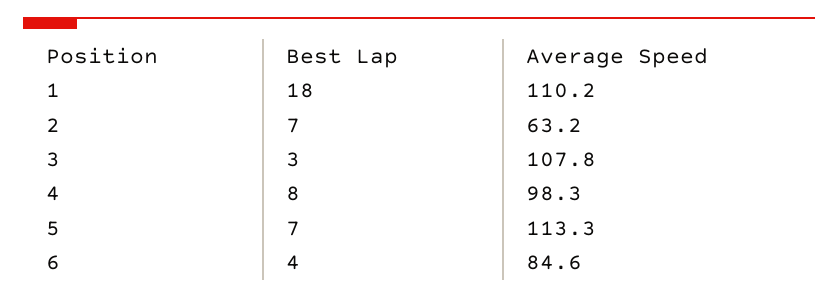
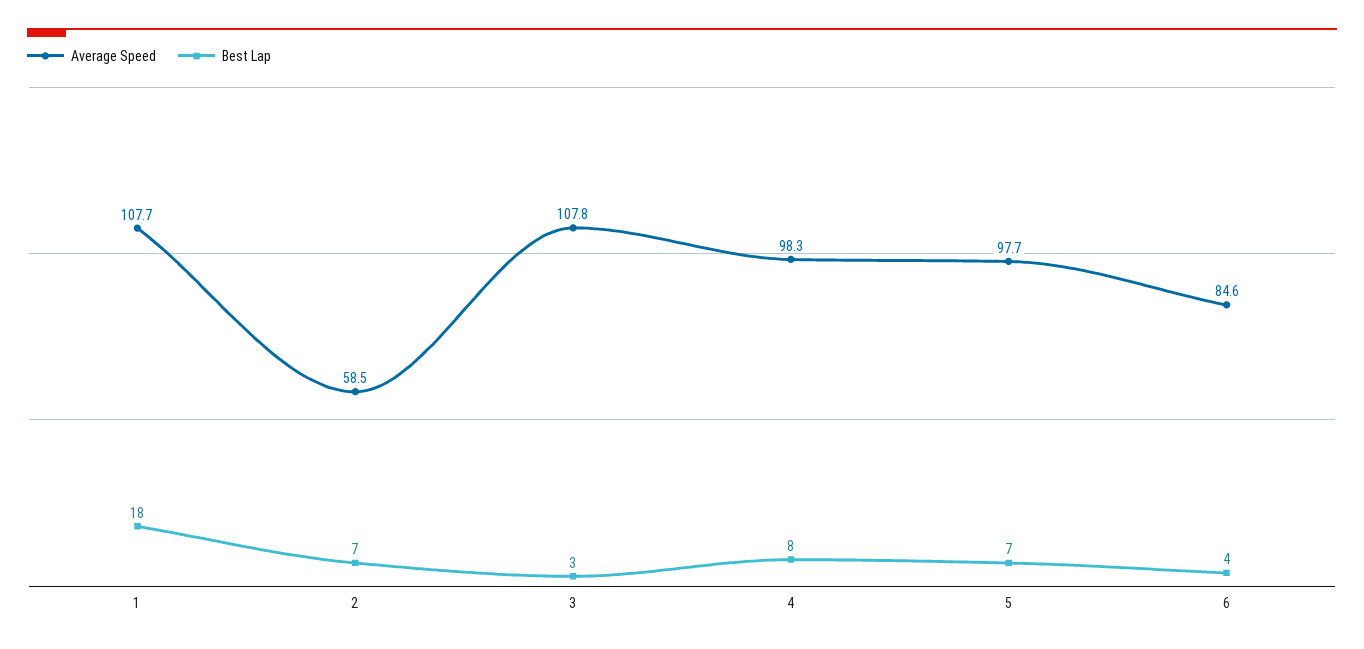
Average Speed, 1: 110.2 -> 107.7
Average Speed, 2: 63.2 -> 58.5
Average Speed, 5: 113.3 -> 97.7

